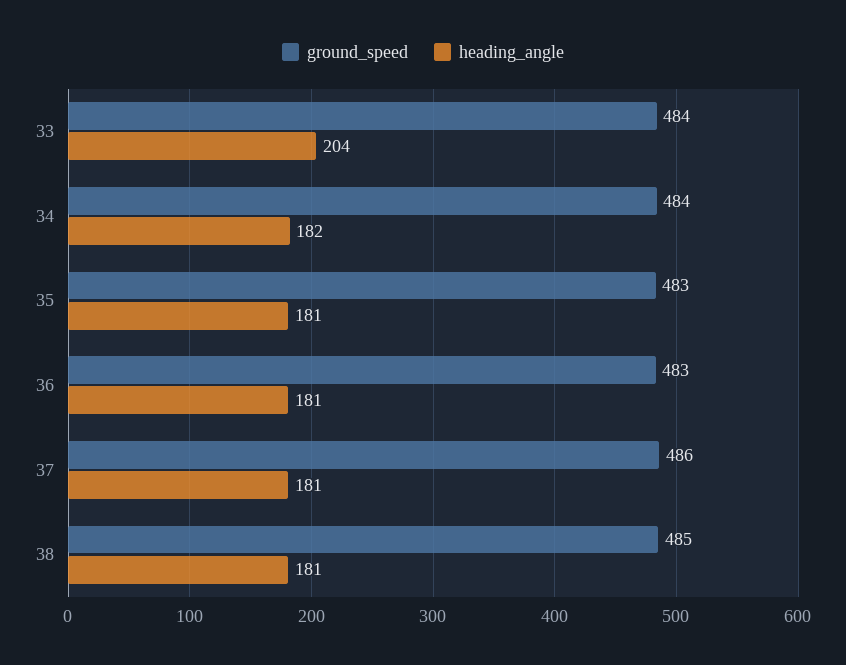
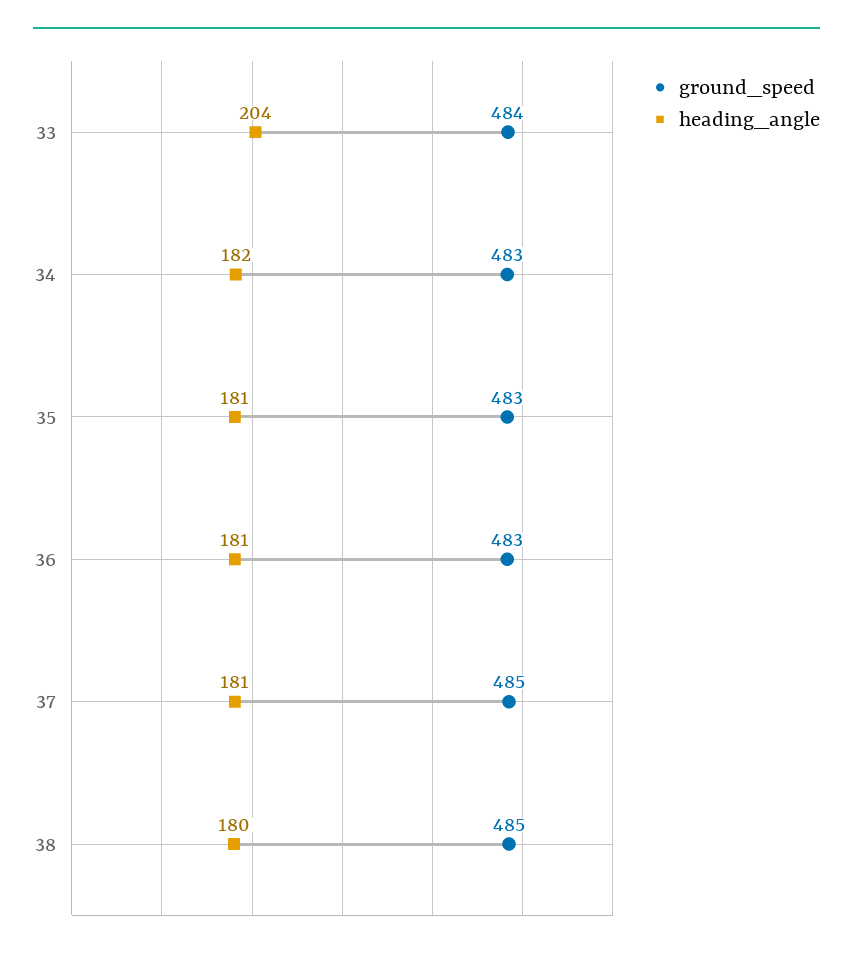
ground_speed, 34: 484 -> 483
ground_speed, 37: 486 -> 485
heading_angle, 38: 181 -> 180

